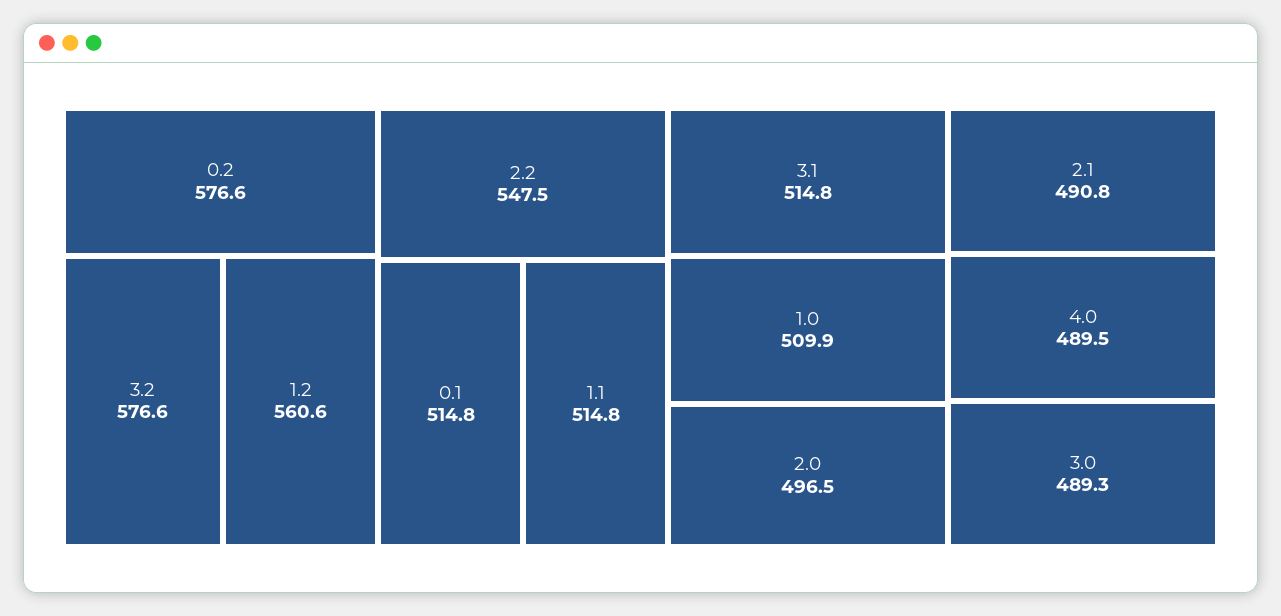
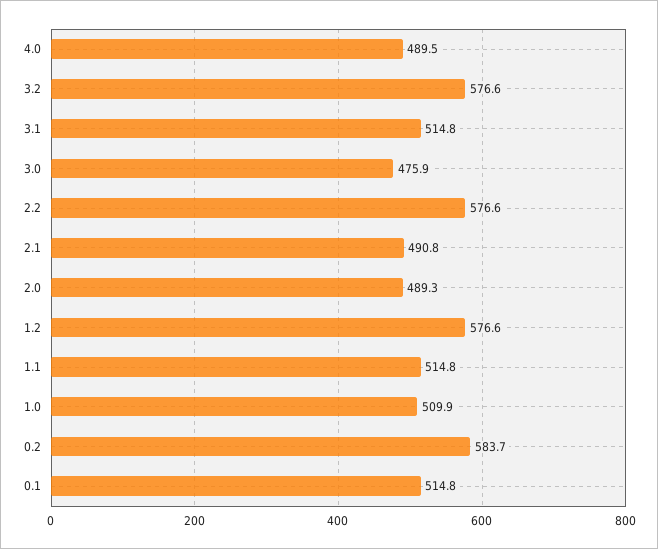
0.2: 576.6 -> 583.7
1.2: 560.6 -> 576.6
2.2: 547.5 -> 576.6
2.0: 496.5 -> 489.3
3.0: 489.3 -> 475.9

